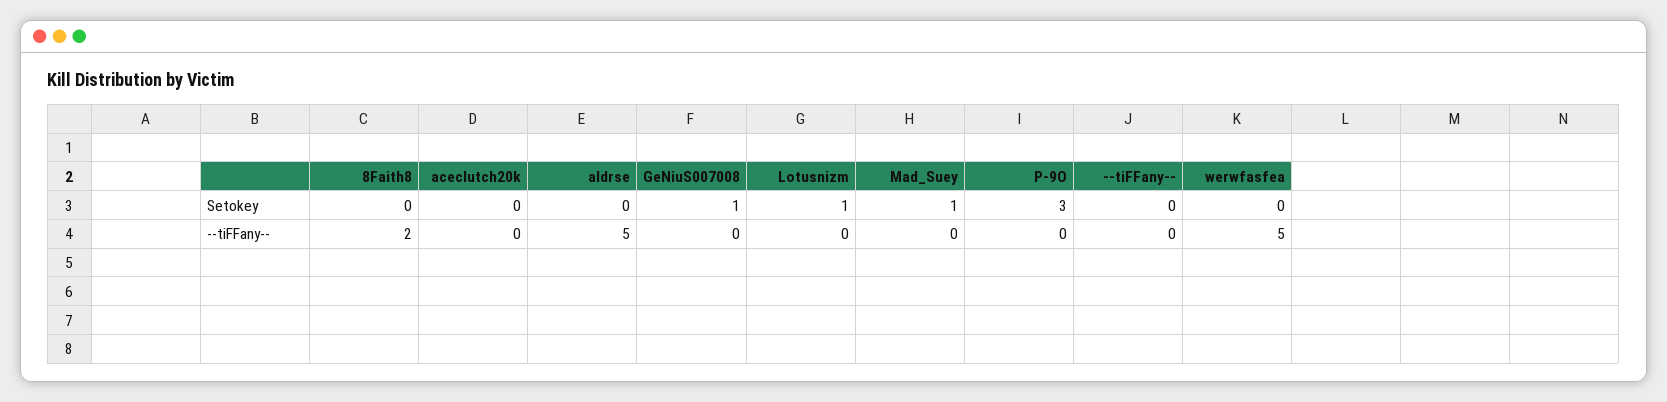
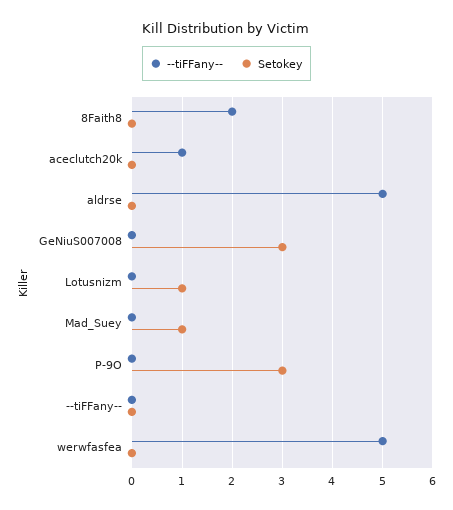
Setokey, GeNiuS007008: 1 -> 3
--tiFFany--, aceclutch20k: 0 -> 1

